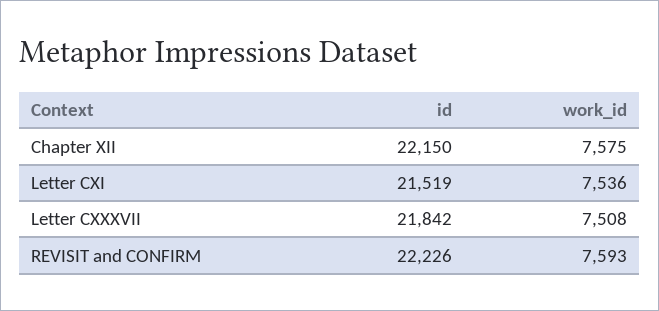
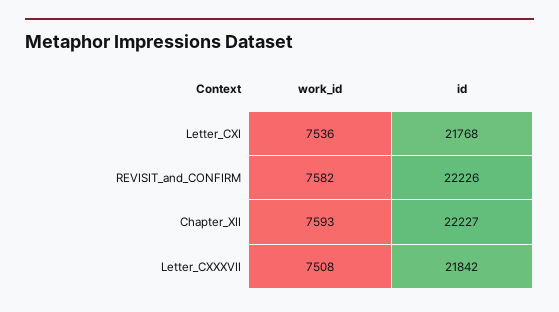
id, Chapter XII: 22150 -> 22227
work_id, Chapter XII: 7575 -> 7593
id, Letter CXI: 21519 -> 21768
work_id, REVISIT and CONFIRM: 7593 -> 7582

